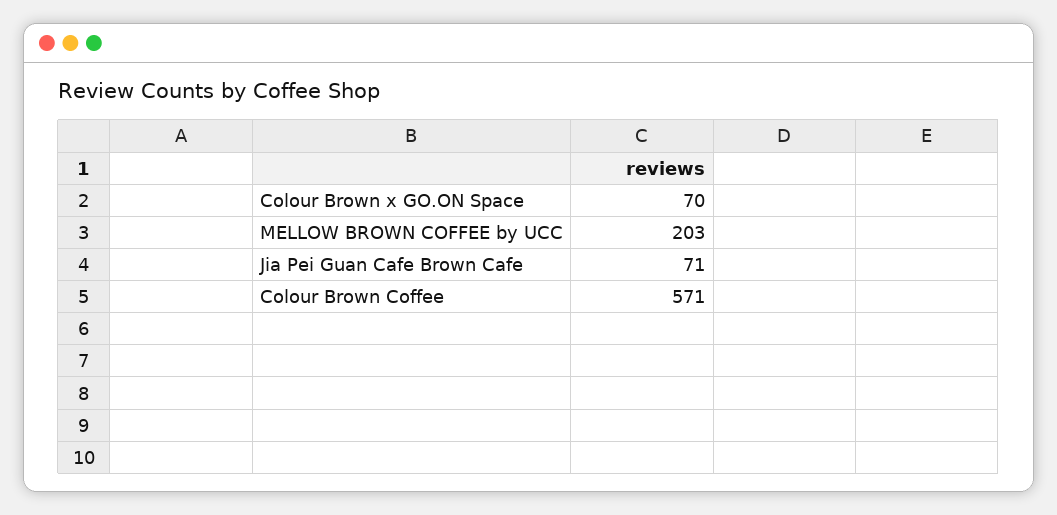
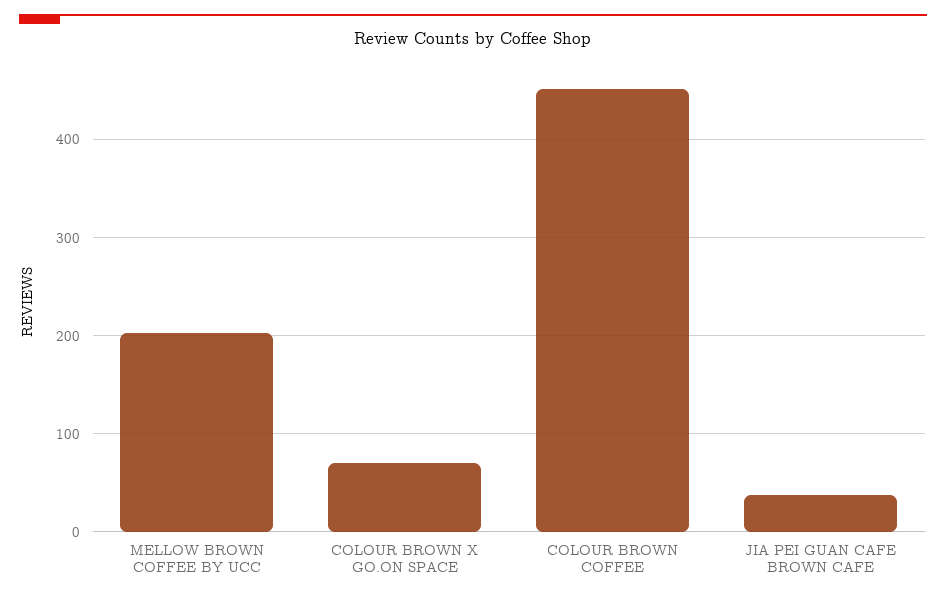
Jia Pei Guan Cafe Brown Cafe: 71 -> 40
Colour Brown Coffee: 571 -> 450

